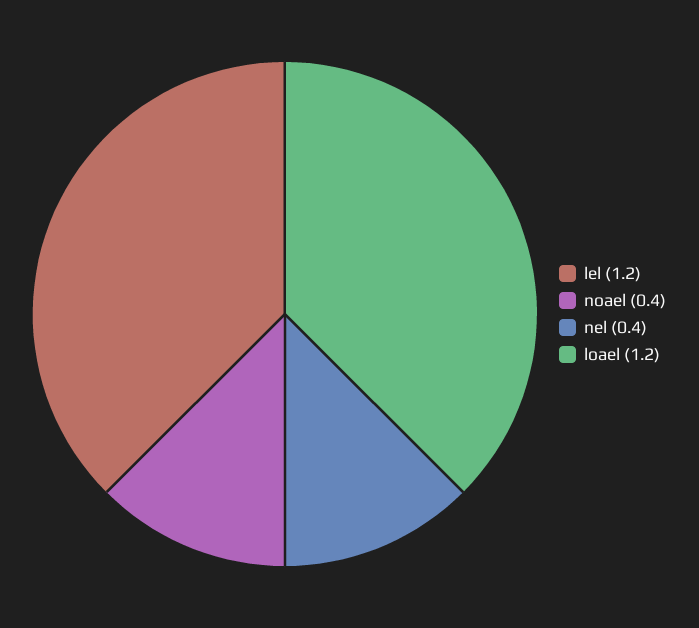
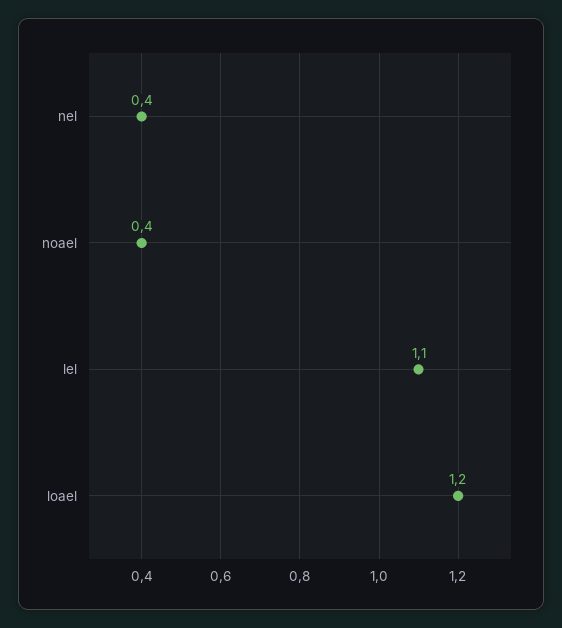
lel: 1.2 -> 1.1

